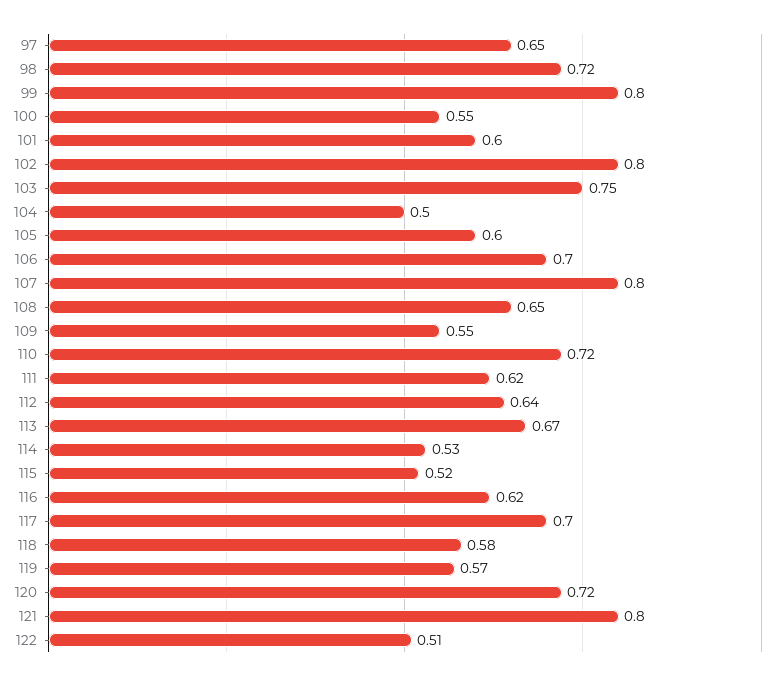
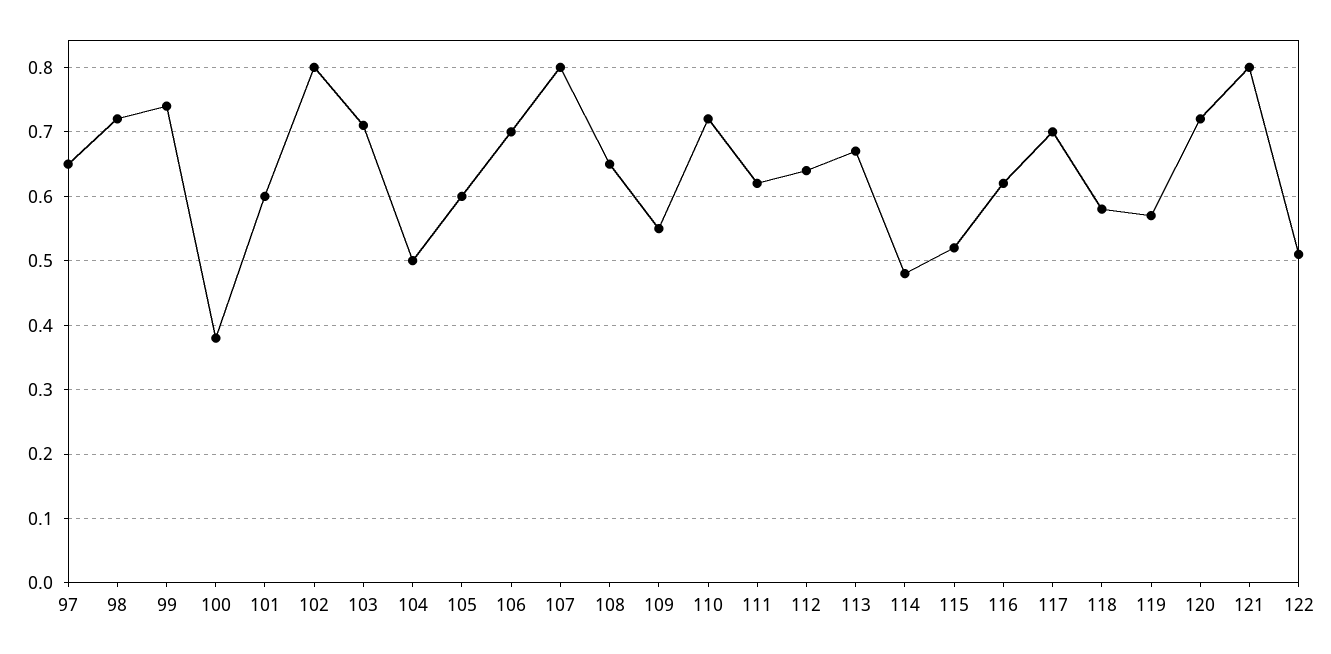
99: 0.8 -> 0.74
100: 0.55 -> 0.38
103: 0.75 -> 0.71
114: 0.53 -> 0.48

